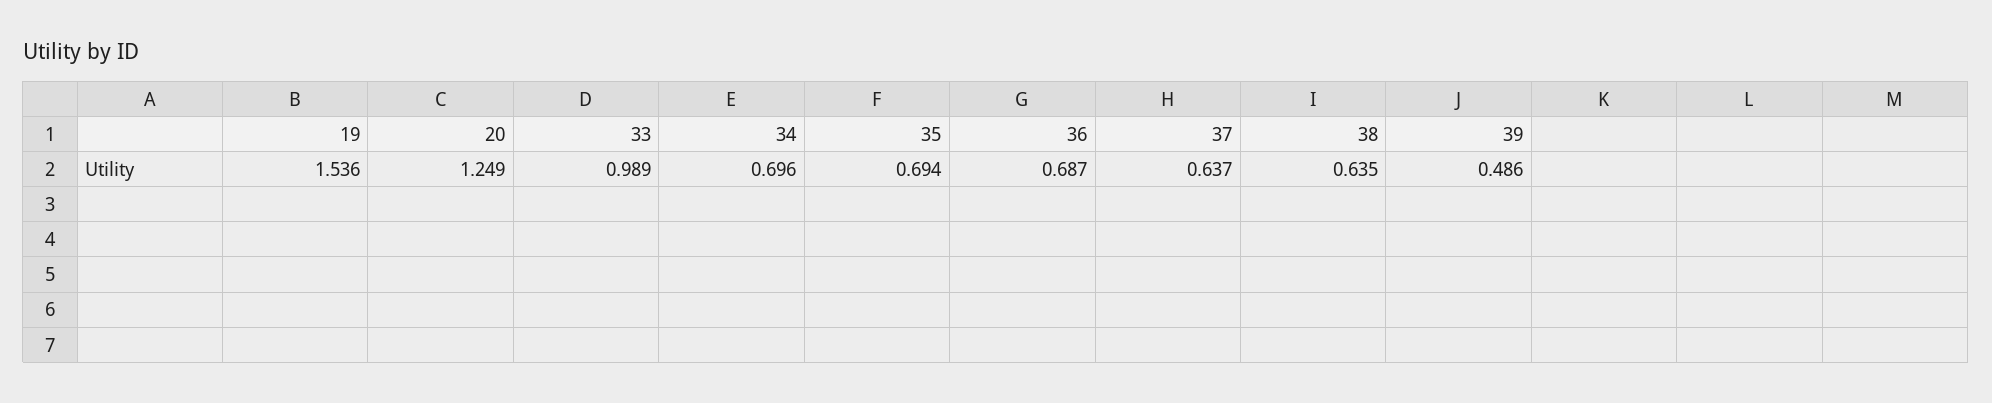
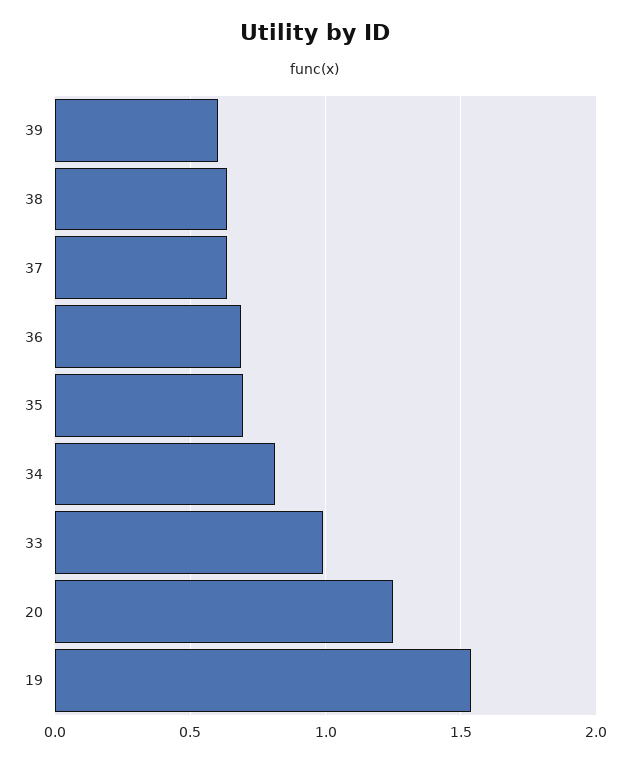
34: 0.696 -> 0.8
39: 0.486 -> 0.6

